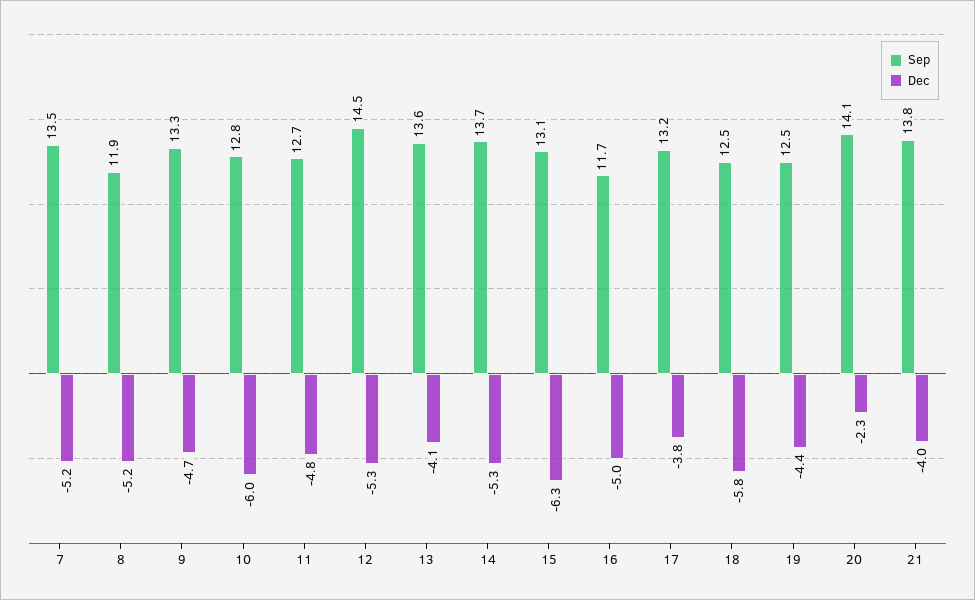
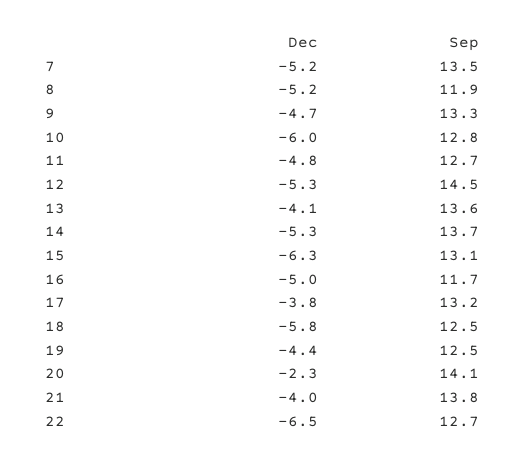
Dec, 22: none -> -6.5
Sep, 22: none -> 12.7

